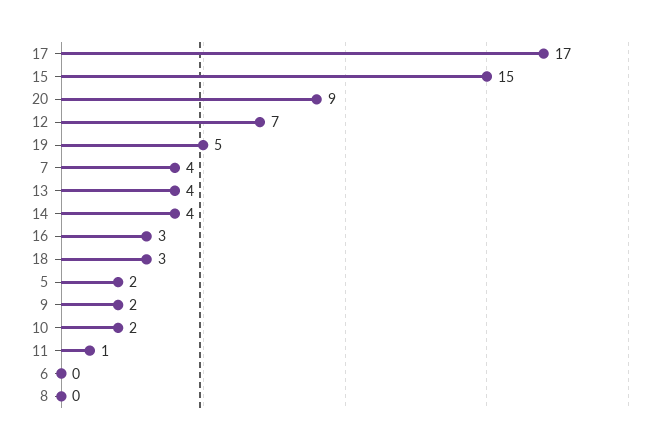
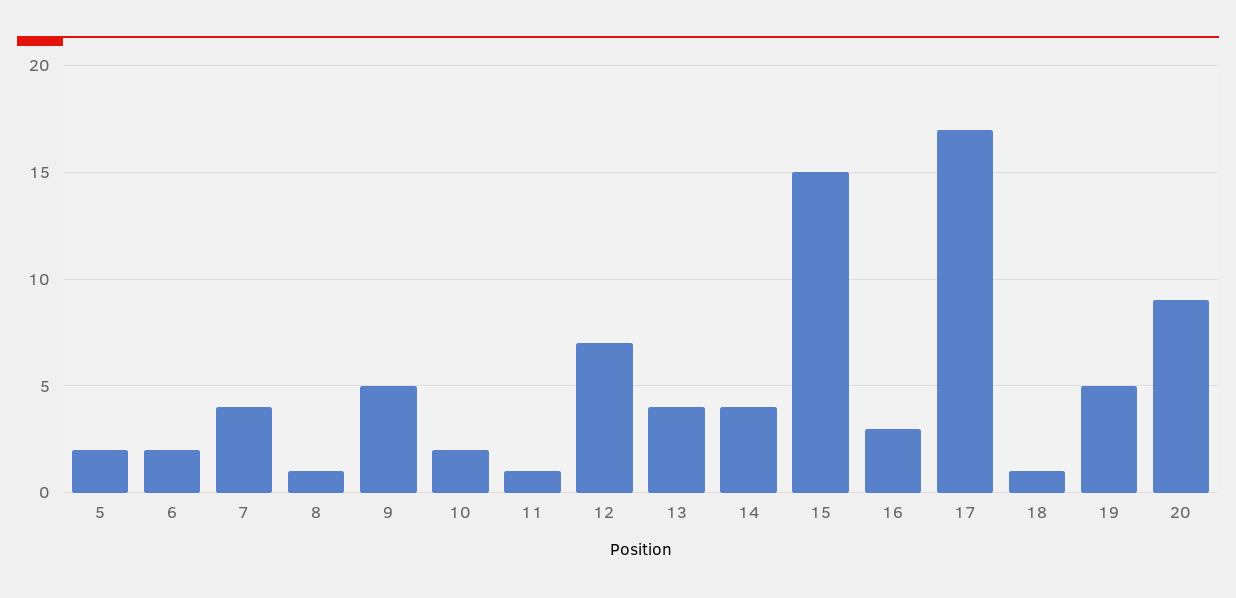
18: 3 -> 1
9: 2 -> 5
6: 0 -> 2
8: 0 -> 1

